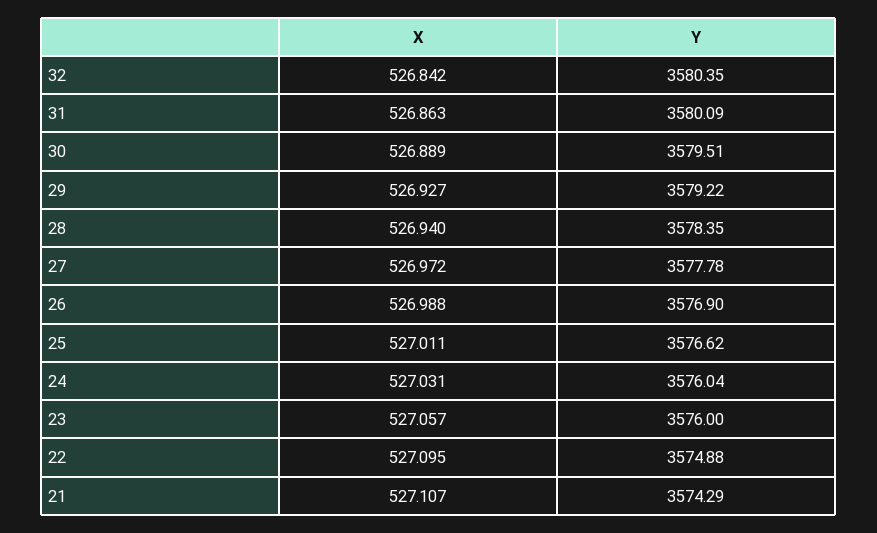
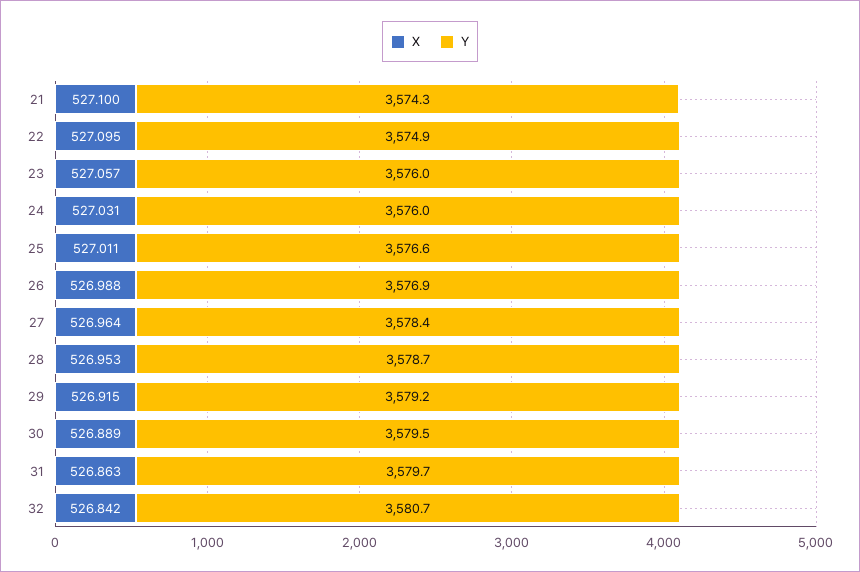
Y, 32: 3580.35 -> 3580.7
Y, 31: 3580.09 -> 3579.7
X, 29: 526.927 -> 526.915
X, 28: 526.94 -> 526.953
Y, 28: 3578.35 -> 3578.7
X, 27: 526.972 -> 526.964
Y, 27: 3577.78 -> 3578.4
X, 21: 527.107 -> 527.1

